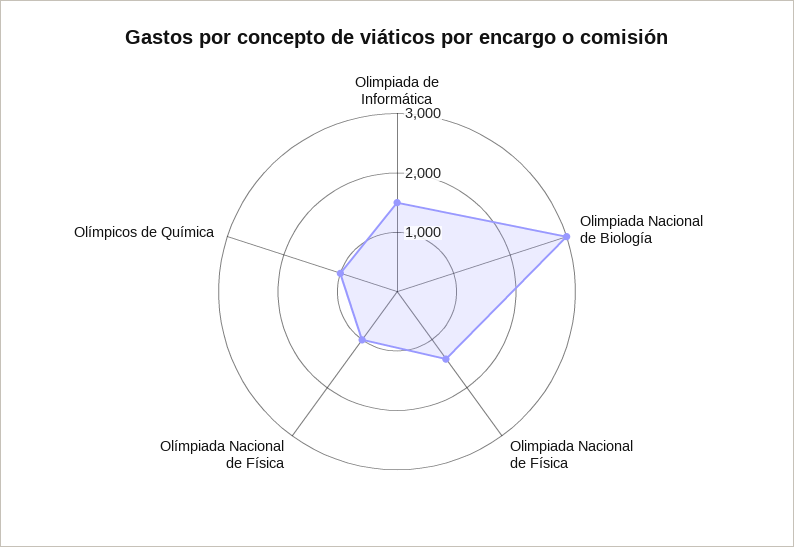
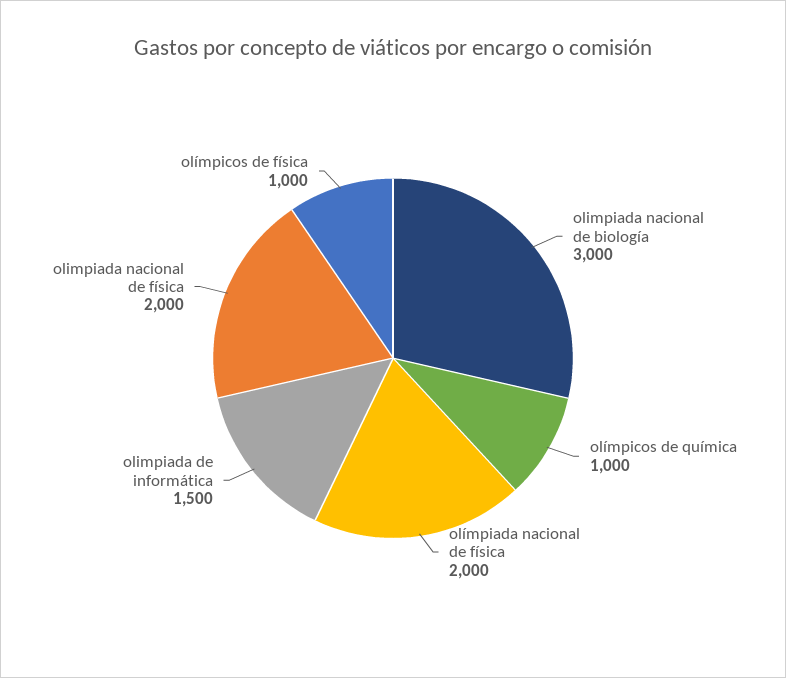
Olimpiada Nacional de Física: 1400 -> 2000
Olímpiada Nacional de Física: 1000 -> 2000
olímpicos de física: none -> 1000

